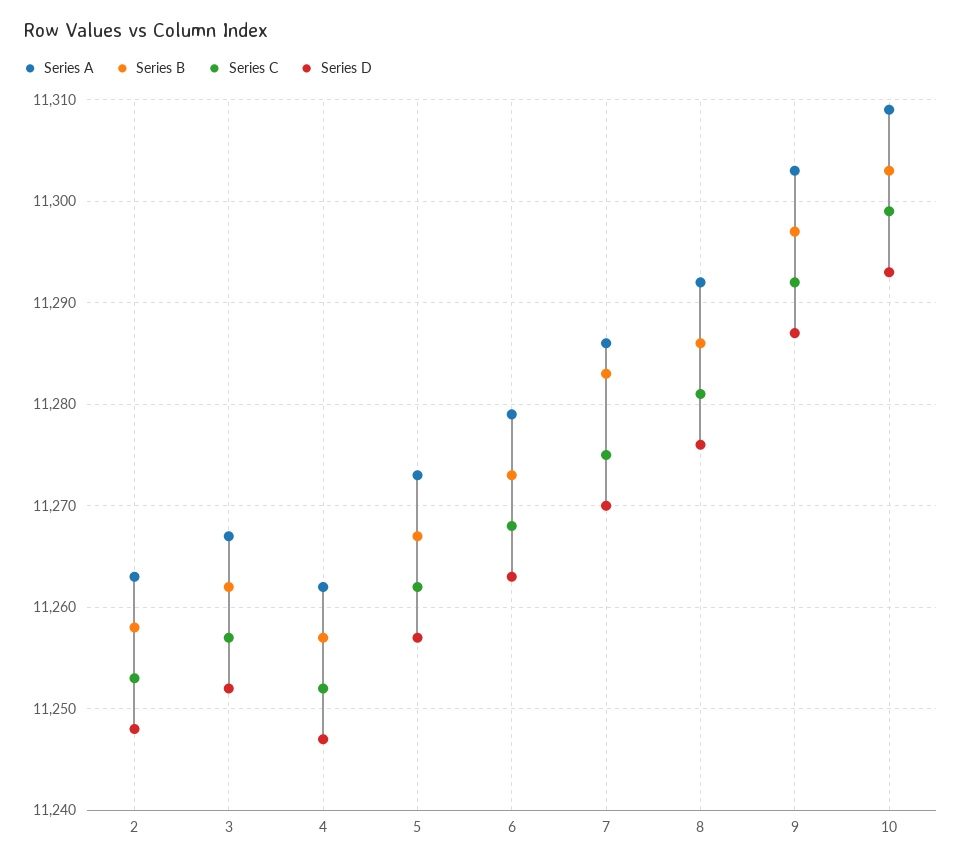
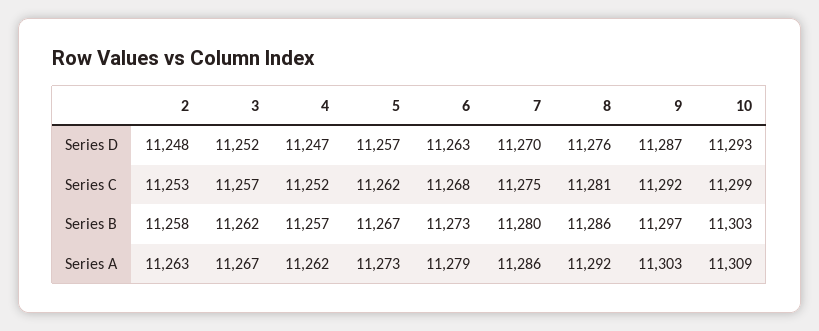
Series B, 7: 11283 -> 11280

